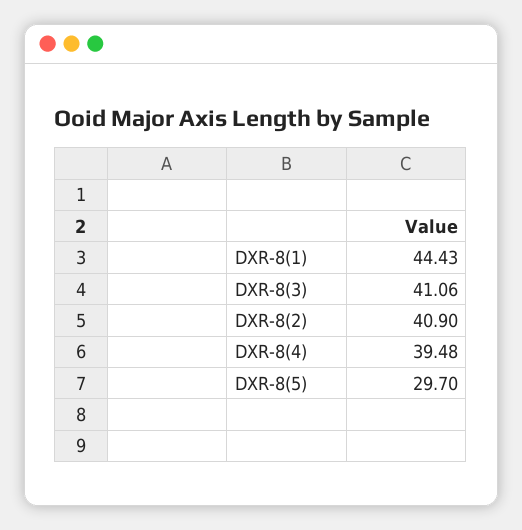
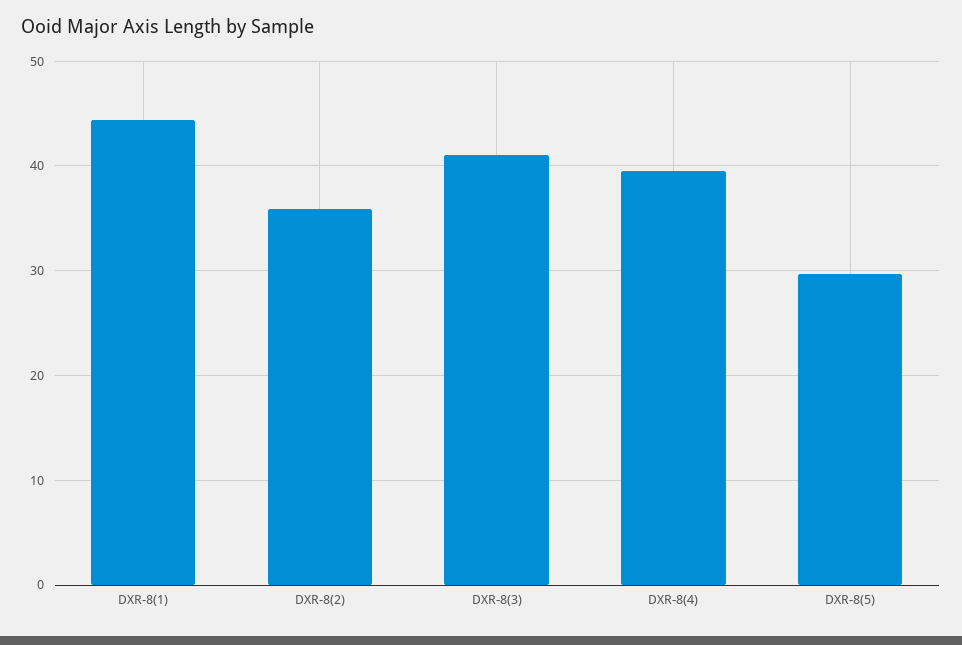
DXR-8(2): 40.9 -> 36

